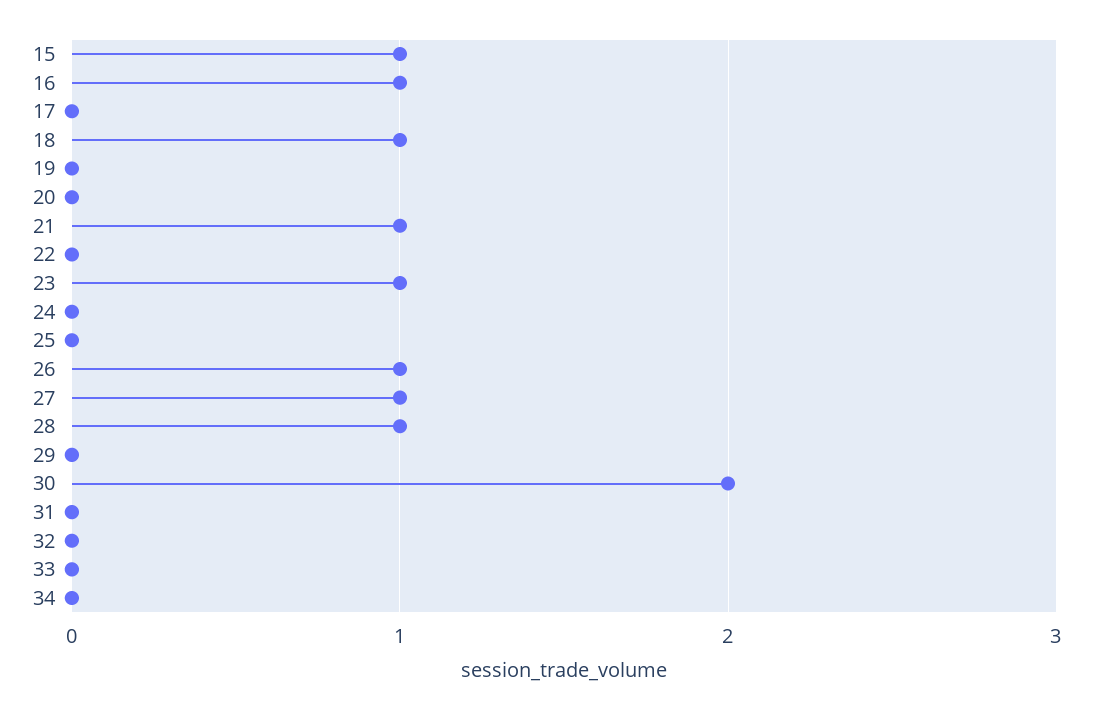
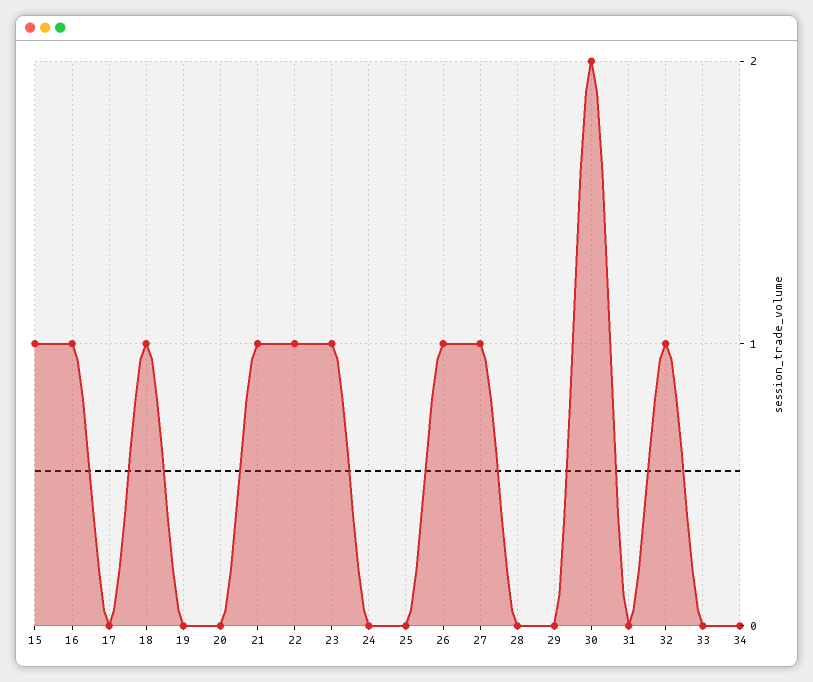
22: 0 -> 1
28: 1 -> 0
32: 0 -> 1

